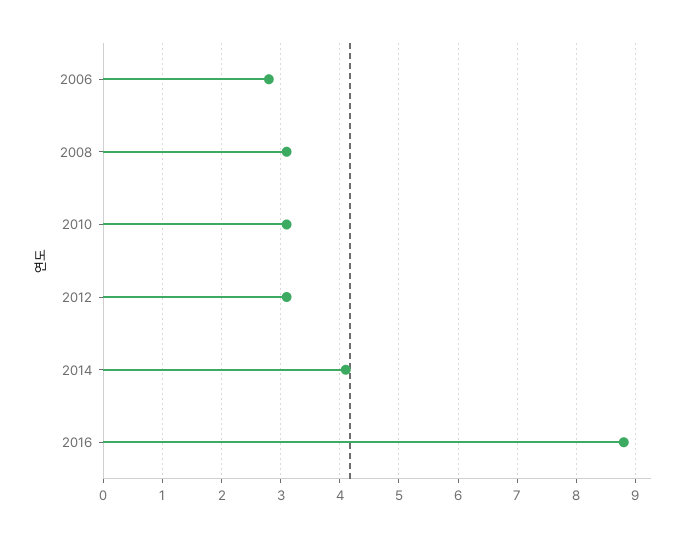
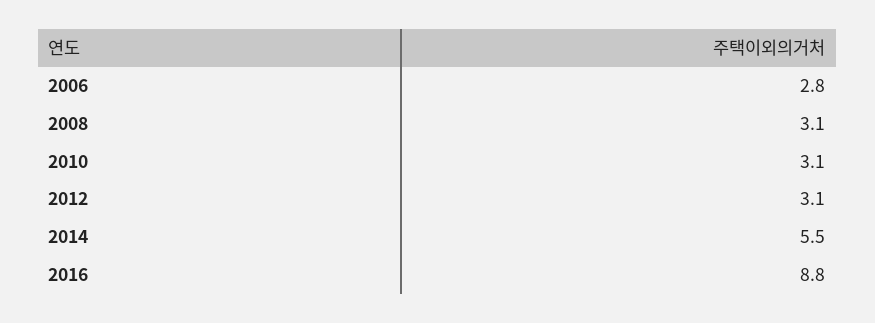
2014: 4 -> 5.5

